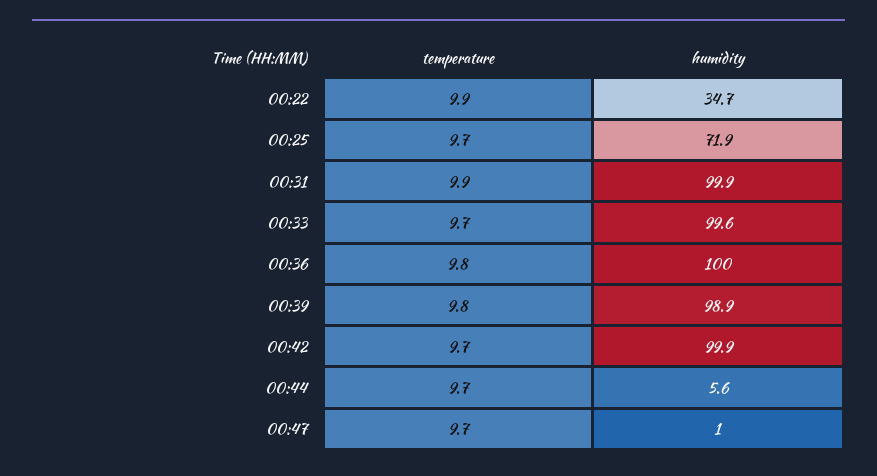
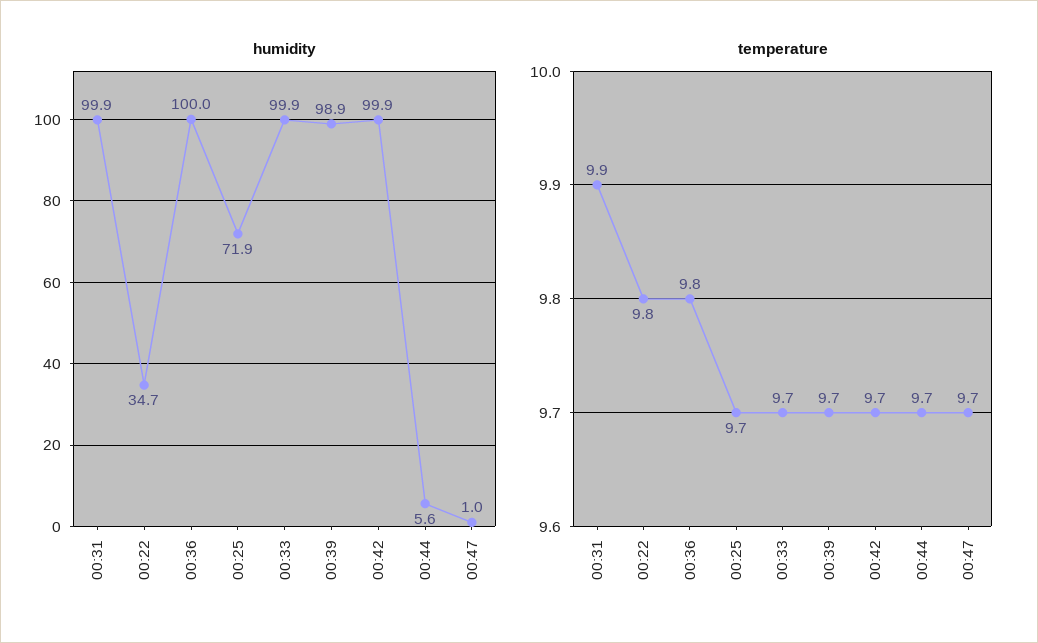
temperature, 00:22: 9.9 -> 9.8
humidity, 00:33: 99.6 -> 99.9
temperature, 00:39: 9.8 -> 9.7

